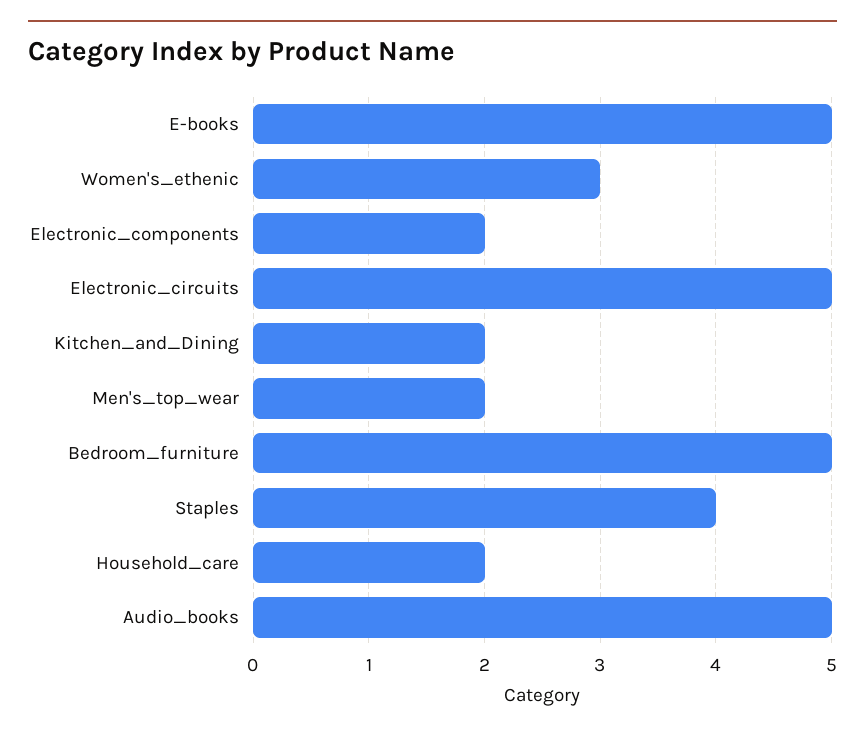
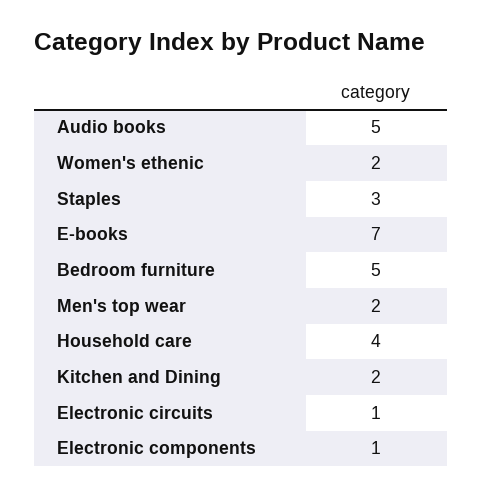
E-books: 5 -> 7
Women's_ethenic: 3 -> 2
Electronic_components: 2 -> 1
Electronic_circuits: 5 -> 1
Staples: 4 -> 3
Household_care: 2 -> 4

